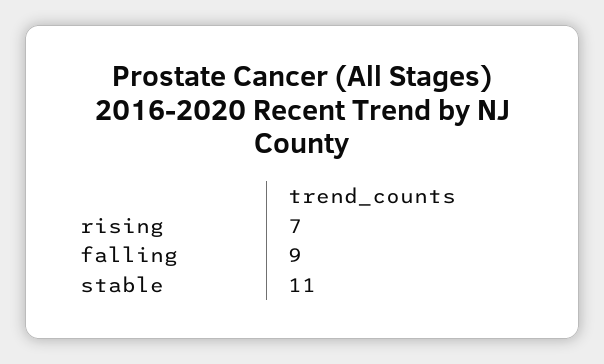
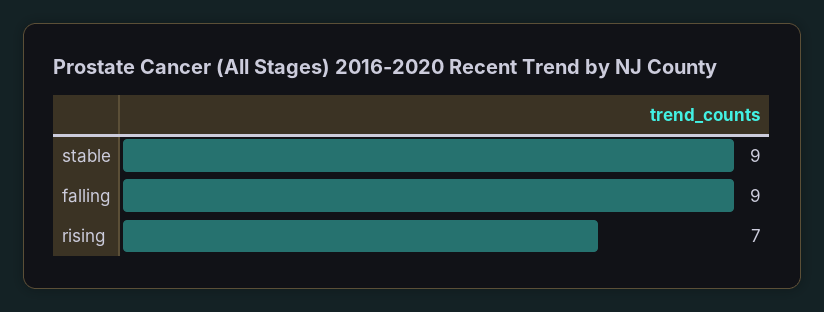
stable: 11 -> 9

